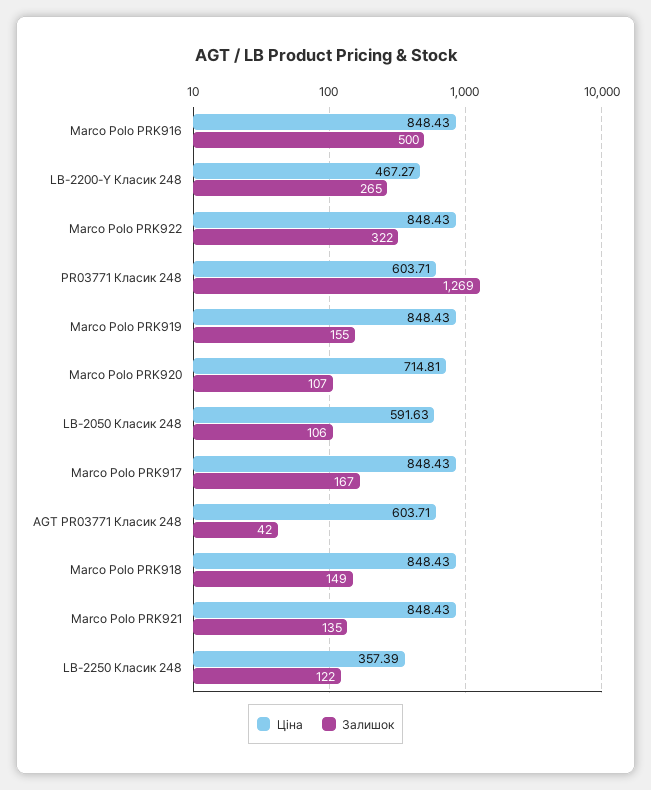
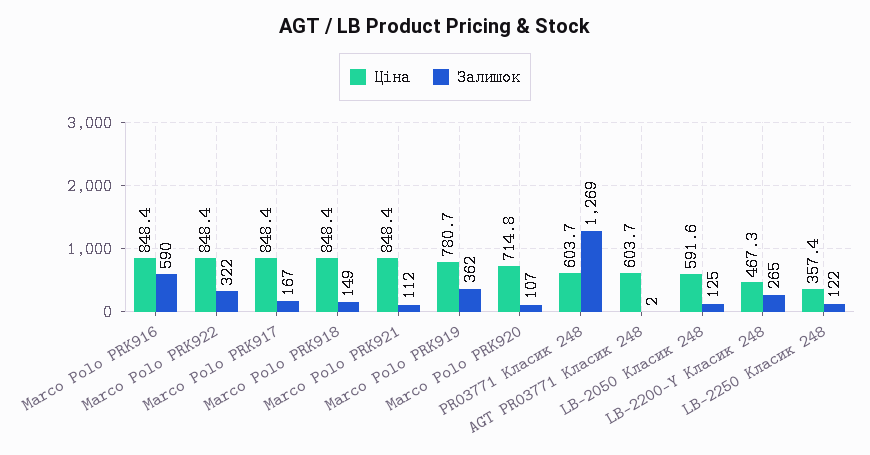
Залишок, Marco Polo PRK916: 500 -> 590
Ціна, Marco Polo PRK919: 848.43 -> 780.7
Залишок, Marco Polo PRK919: 155 -> 362
Залишок, LB-2050 Класик 248: 106 -> 125
Залишок, AGT PR03771 Класик 248: 42 -> 2
Залишок, Marco Polo PRK921: 135 -> 112

